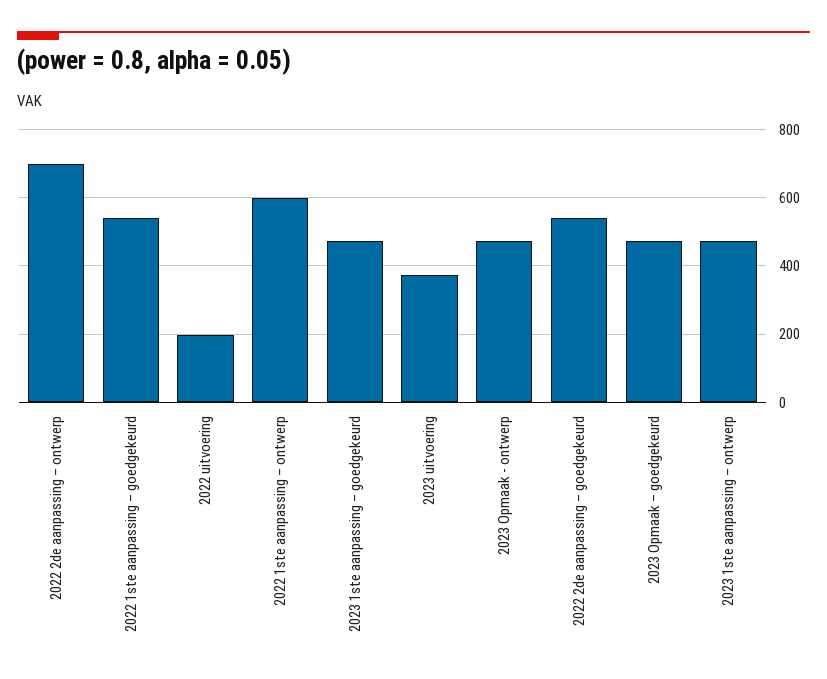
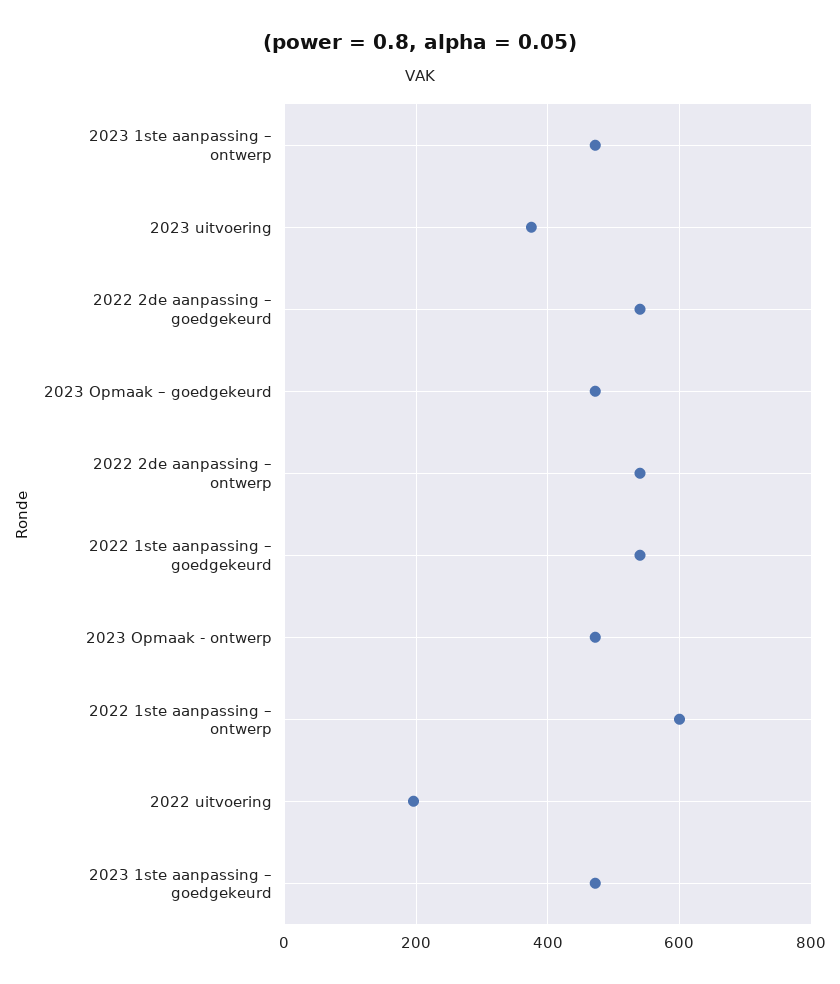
2022 2de aanpassing – ontwerp: 700 -> 540

